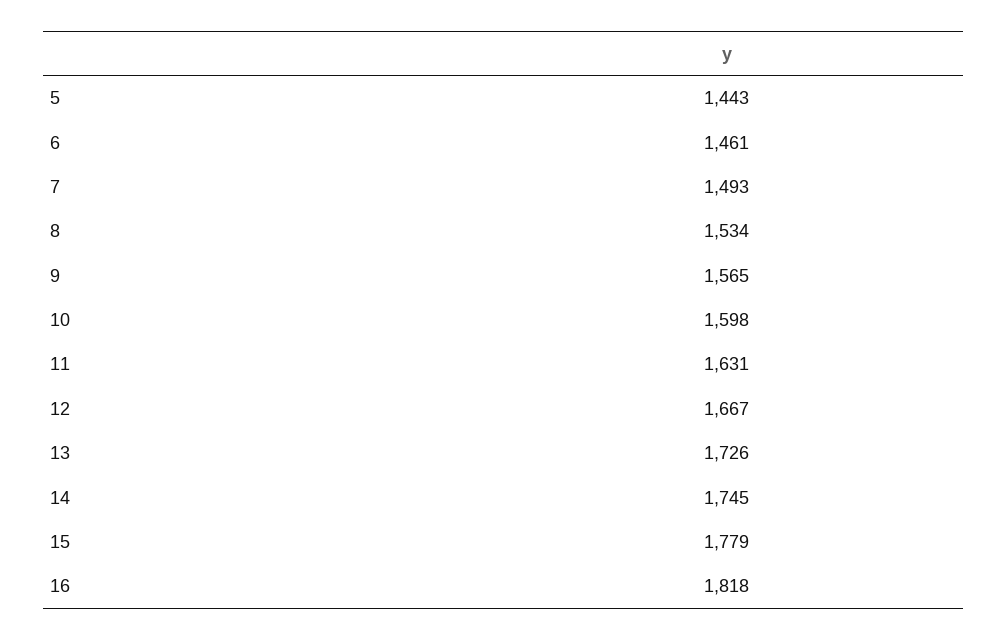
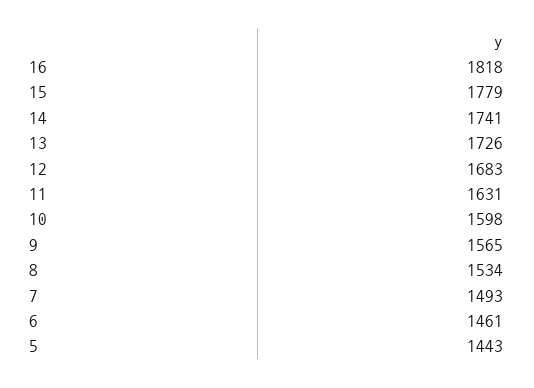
12: 1667 -> 1683
14: 1745 -> 1741

